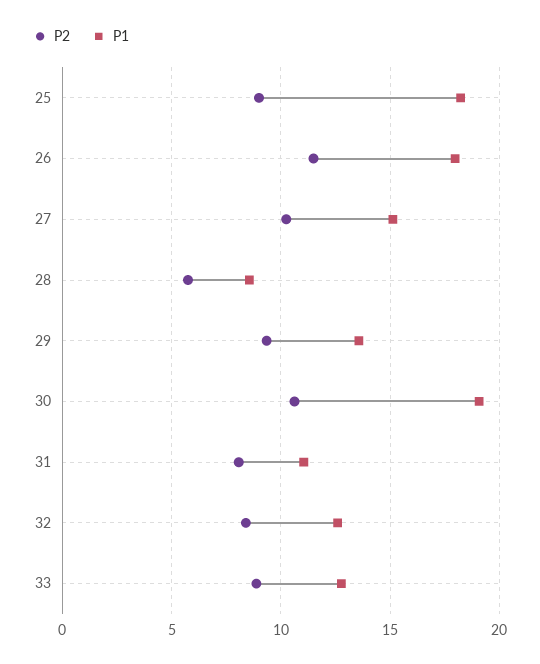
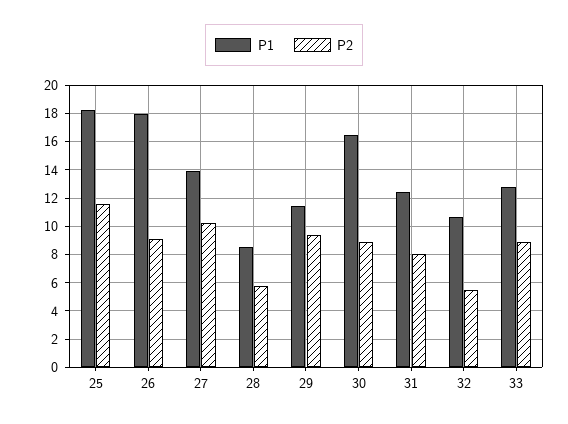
P2, 25: 9 -> 11.5
P2, 26: 11.5 -> 9
P1, 27: 15 -> 14
P1, 29: 13.5 -> 11.5
P2, 30: 10.5 -> 9
P1, 30: 19 -> 16.5
P1, 31: 11 -> 12.5
P2, 32: 8.5 -> 5.5
P1, 32: 12.5 -> 10.5

